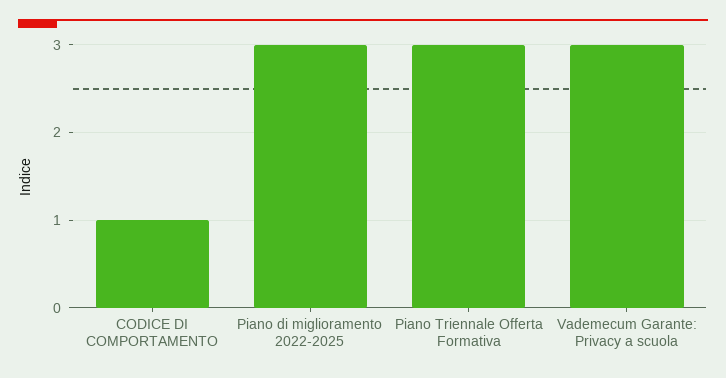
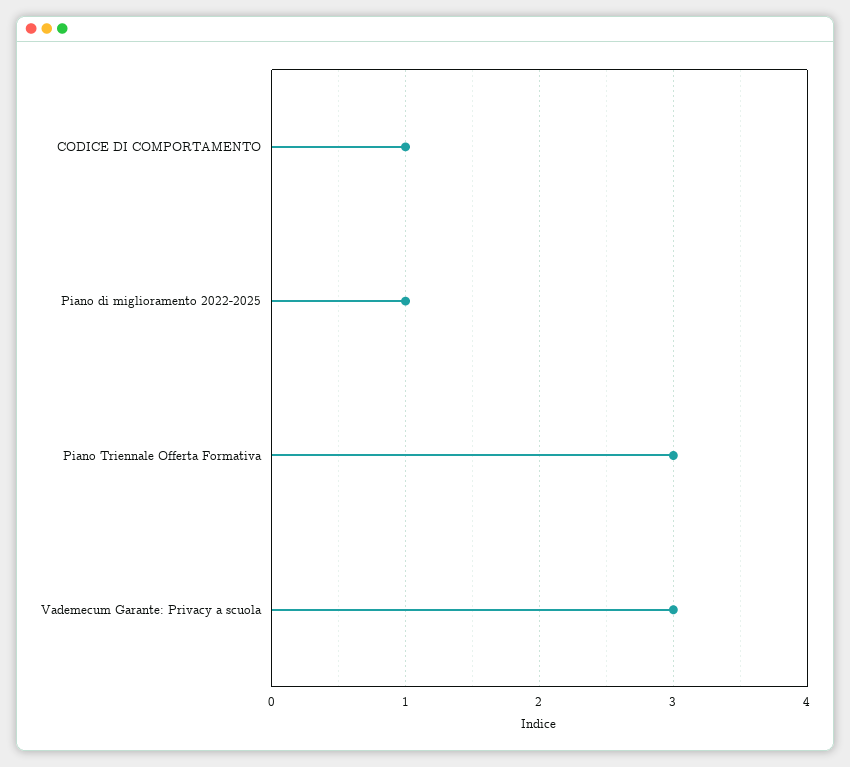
Piano di miglioramento 2022-2025: 3 -> 1

